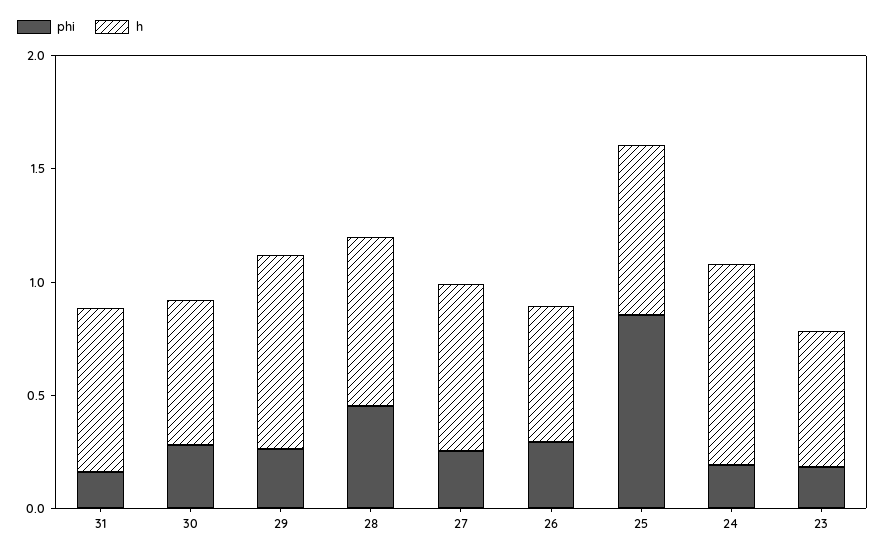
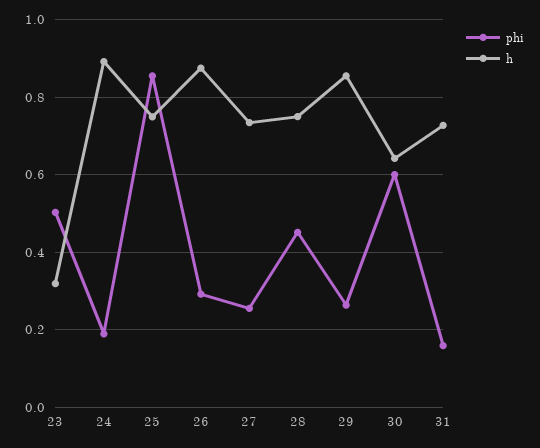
phi, 30: 0.3 -> 0.6
h, 26: 0.6 -> 0.88
phi, 23: 0.2 -> 0.5
h, 23: 0.6 -> 0.32

